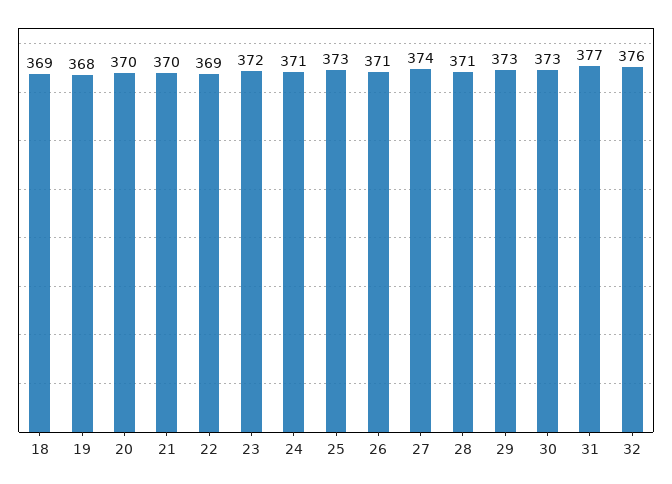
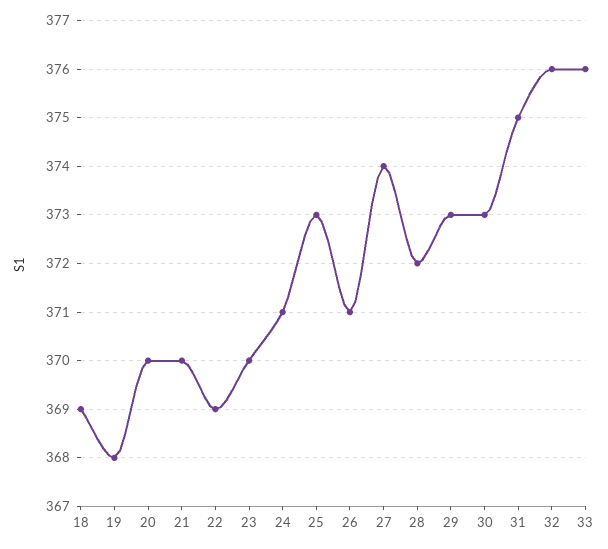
23: 372 -> 370
28: 371 -> 372
31: 377 -> 375
33: none -> 376

